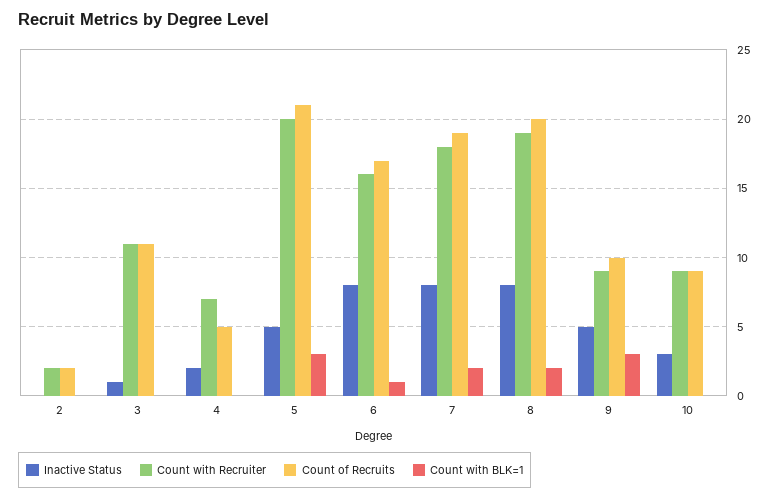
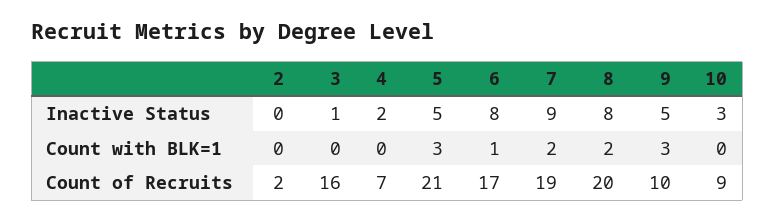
Count with Recruiter, 2: 2 -> none
Count with Recruiter, 3: 11 -> none
Count of Recruits, 3: 11 -> 16
Count with Recruiter, 4: 7 -> none
Count of Recruits, 4: 5 -> 7
Count with Recruiter, 5: 20 -> none
Count with Recruiter, 6: 16 -> none
Inactive Status, 7: 8 -> 9
Count with Recruiter, 7: 18 -> none
Count with Recruiter, 8: 19 -> none
Count with Recruiter, 9: 9 -> none
Count with Recruiter, 10: 9 -> none

